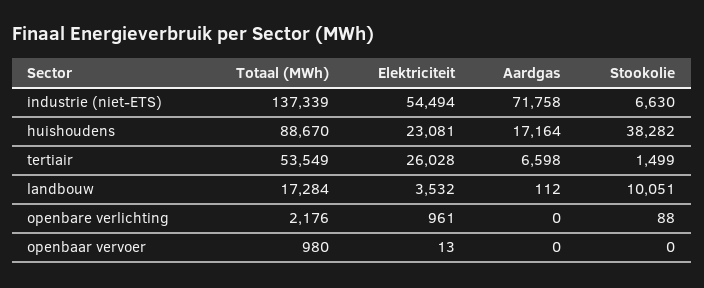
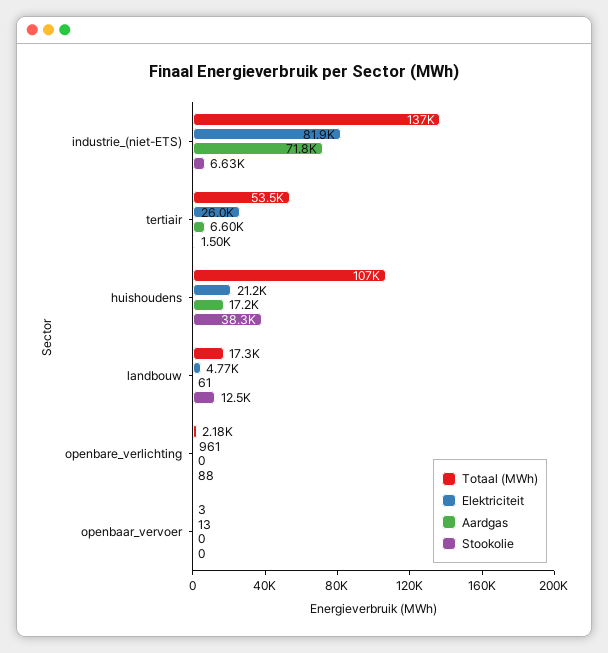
Elektriciteit, industrie (niet-ETS): 54494 -> 81900
Totaal (MWh), huishoudens: 88670 -> 107000
Elektriciteit, huishoudens: 23081 -> 21200
Elektriciteit, landbouw: 3532 -> 4770
Aardgas, landbouw: 112 -> 61
Stookolie, landbouw: 10051 -> 12500
Totaal (MWh), openbaar vervoer: 980 -> 3

